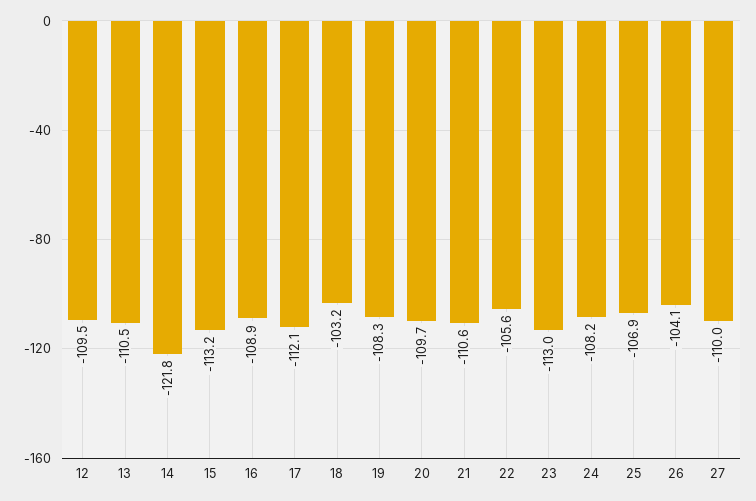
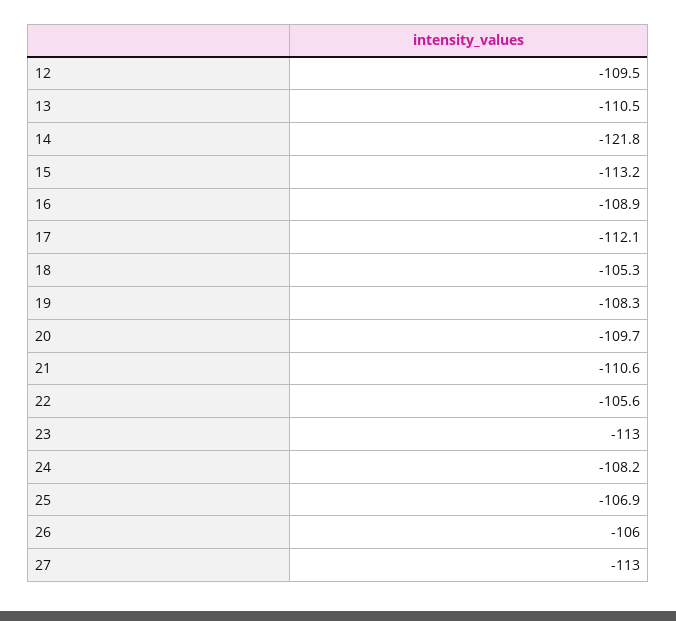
18: -103.2 -> -105.3
26: -104.1 -> -106
27: -110 -> -113

